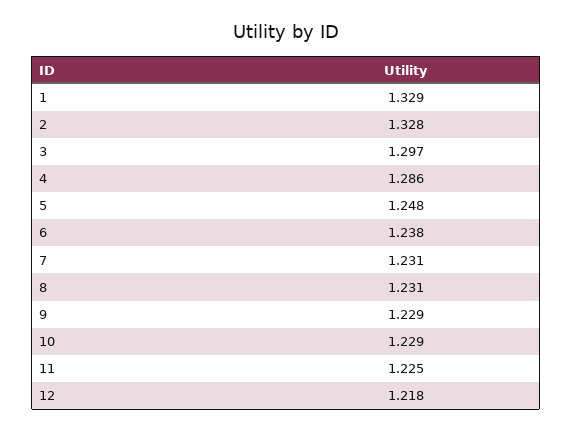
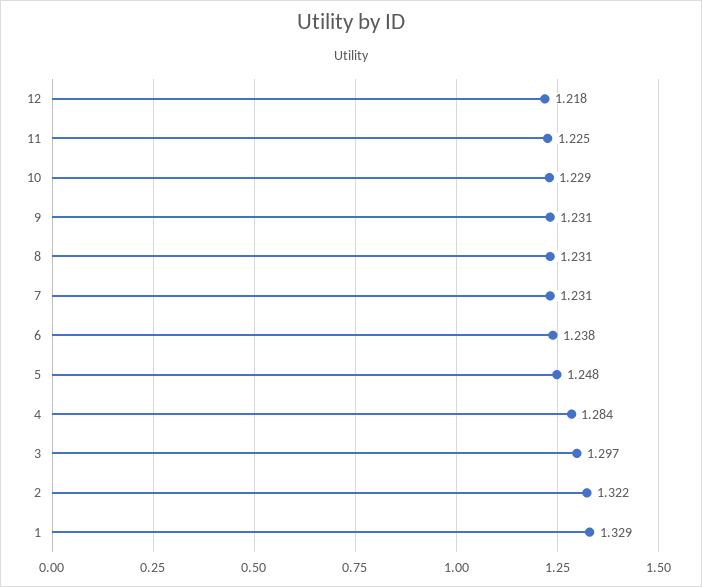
2: 1.328 -> 1.322
4: 1.286 -> 1.284
9: 1.229 -> 1.231

